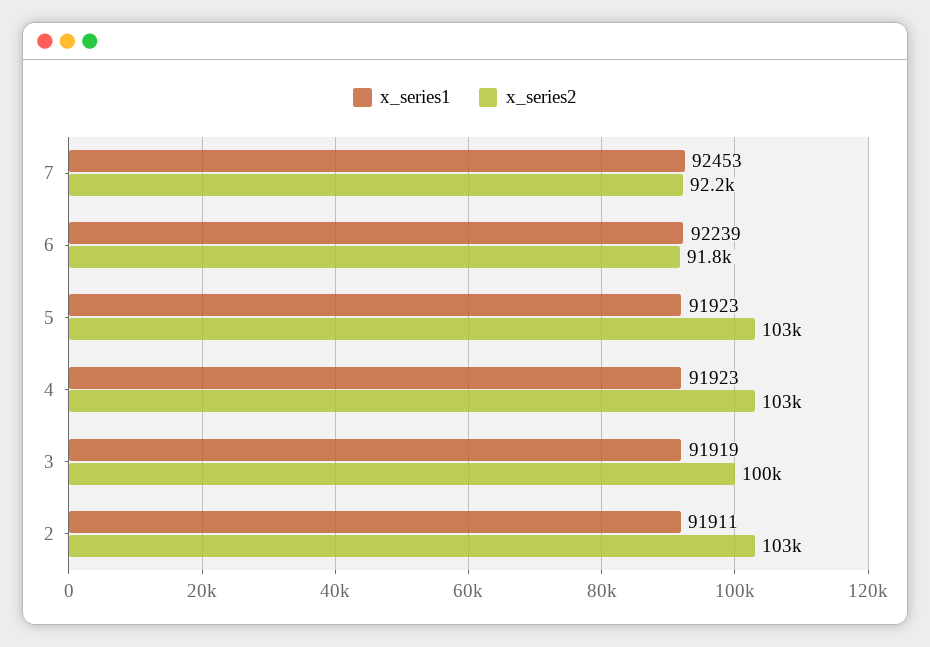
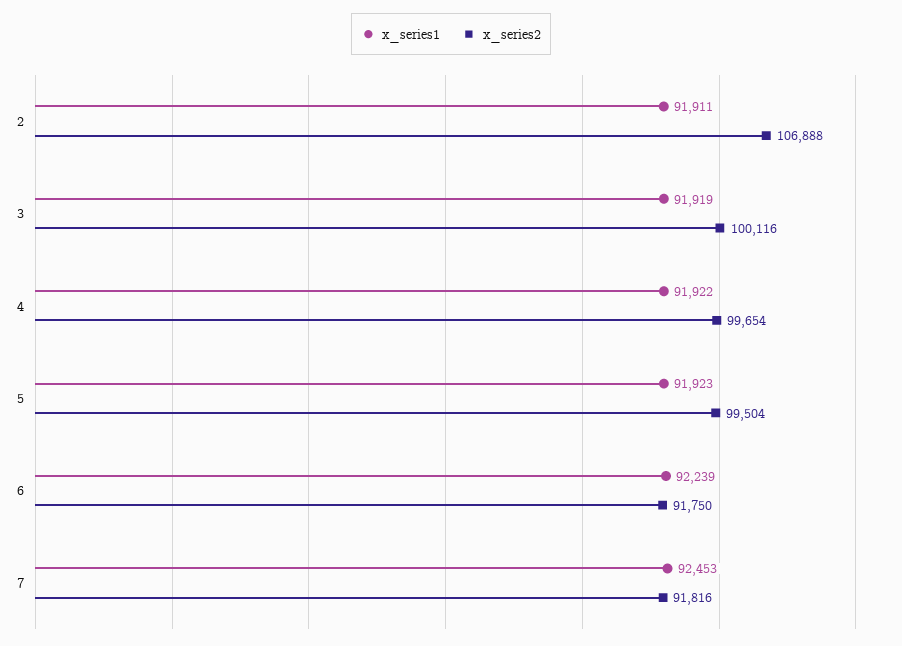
x_series2, 7: 92200 -> 91816
x_series2, 5: 103000 -> 99504
x_series1, 4: 91923 -> 91922
x_series2, 4: 103000 -> 99654
x_series2, 2: 103000 -> 106888

